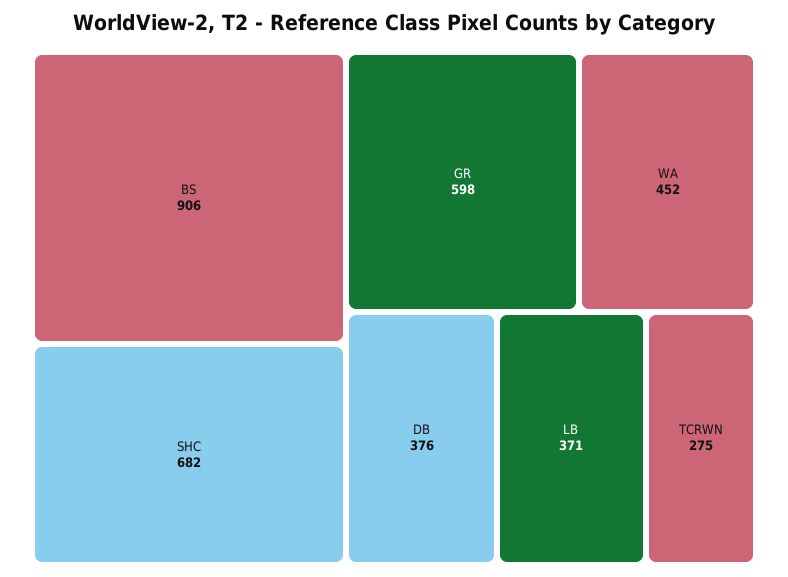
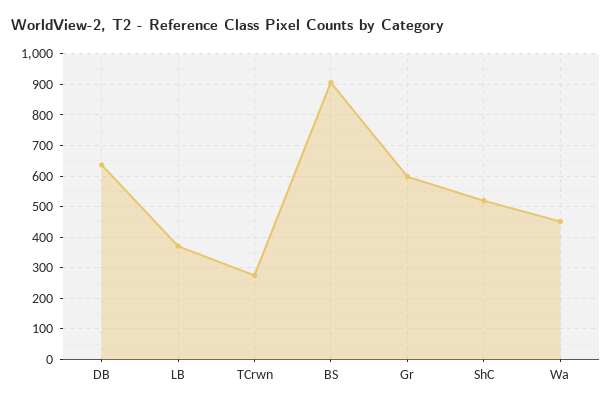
SHC: 682 -> 520
DB: 376 -> 640

